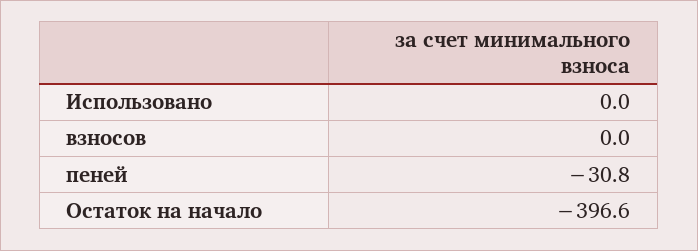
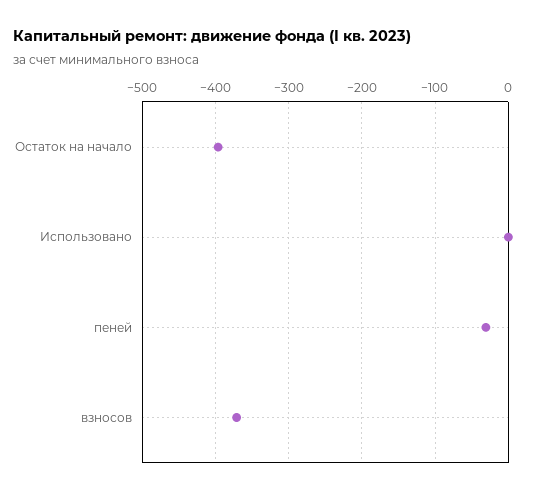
взносов: 0 -> -370

